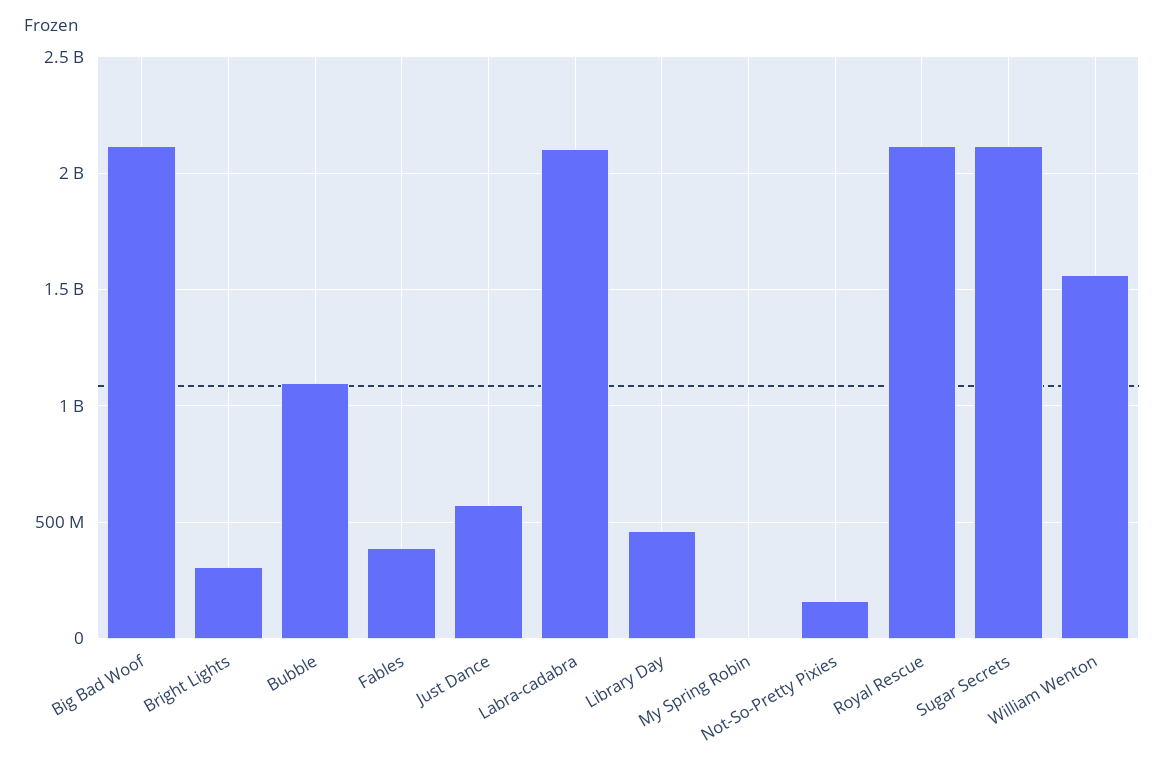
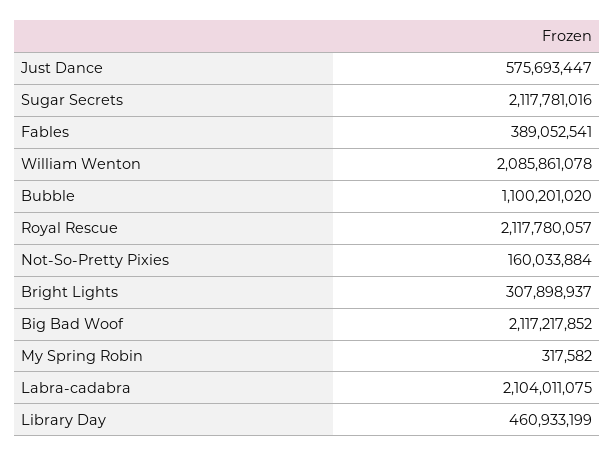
William Wenton: 1550000000 -> 2085861078

